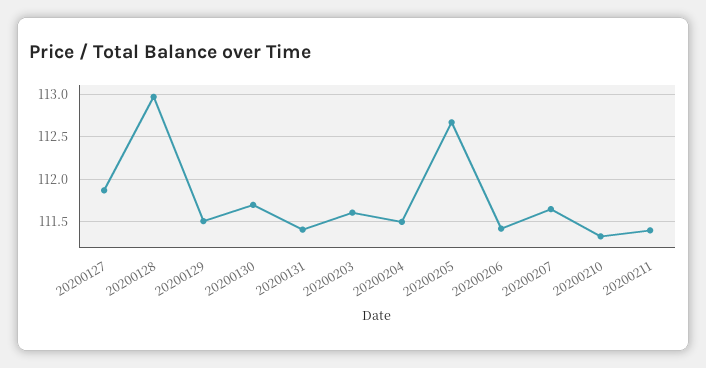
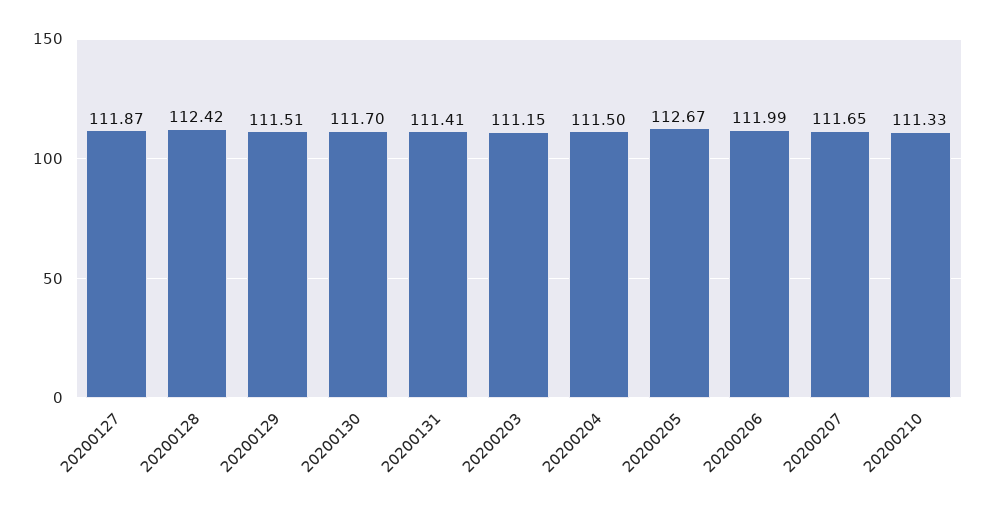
20200128: 113 -> 112.42
20200203: 111.6 -> 111.15
20200206: 111.4 -> 111.99
20200211: 111.4 -> none

